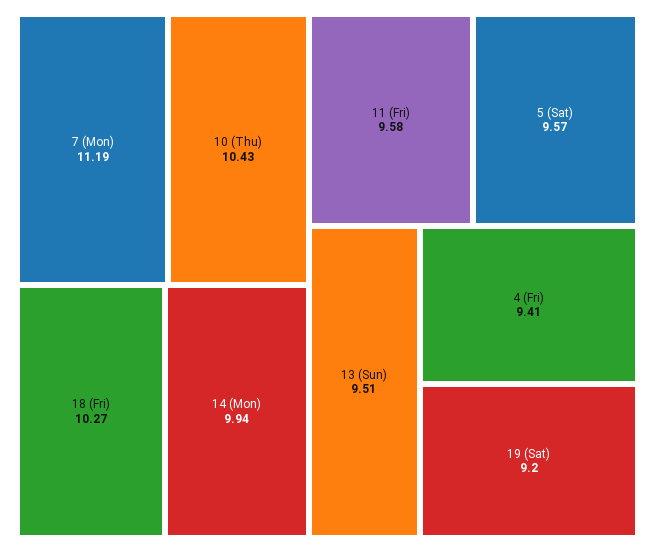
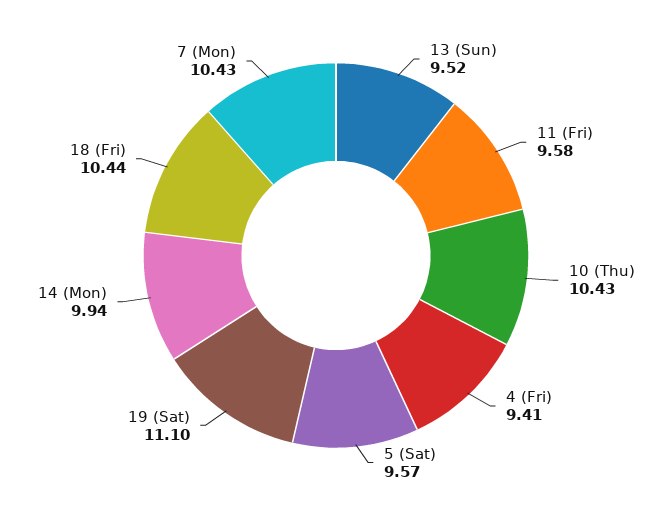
7 (Mon): 11.19 -> 10.43
18 (Fri): 10.27 -> 10.44
13 (Sun): 9.51 -> 9.52
19 (Sat): 9.2 -> 11.1

